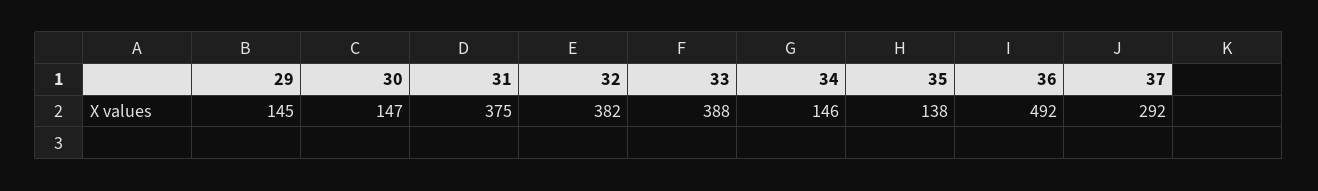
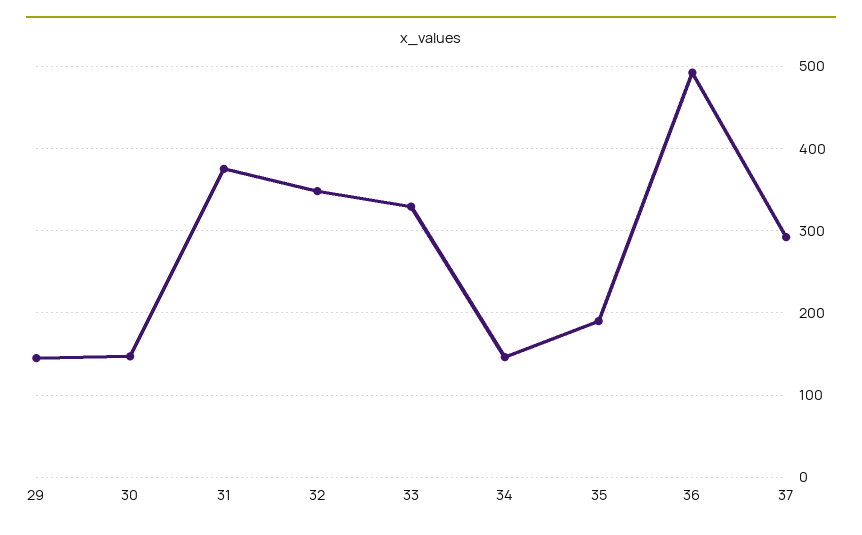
32: 382 -> 350
33: 388 -> 330
35: 138 -> 190

